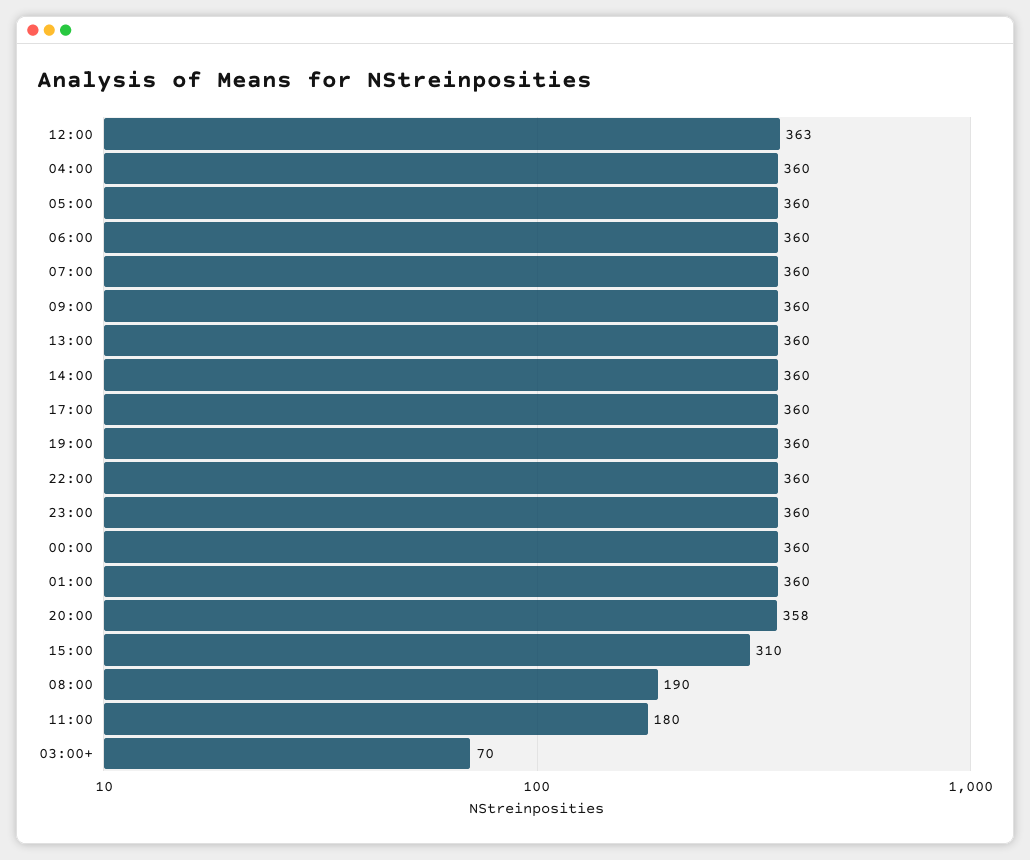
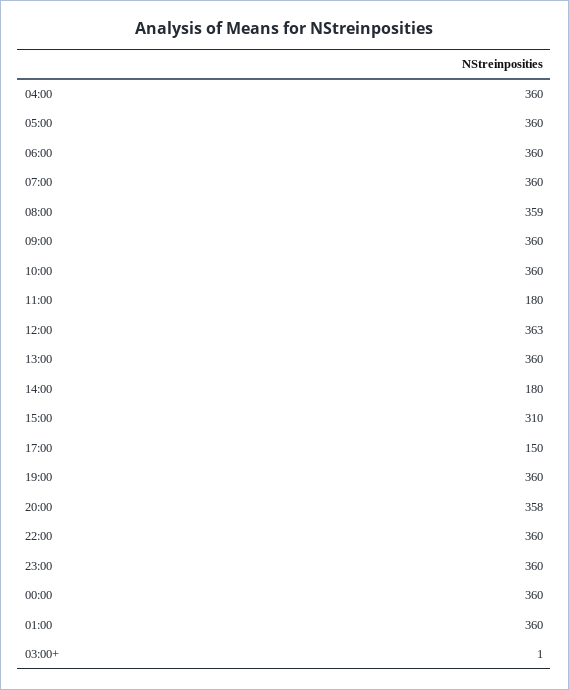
14:00: 360 -> 180
17:00: 360 -> 150
08:00: 190 -> 359
03:00+: 70 -> 1
10:00: none -> 360

